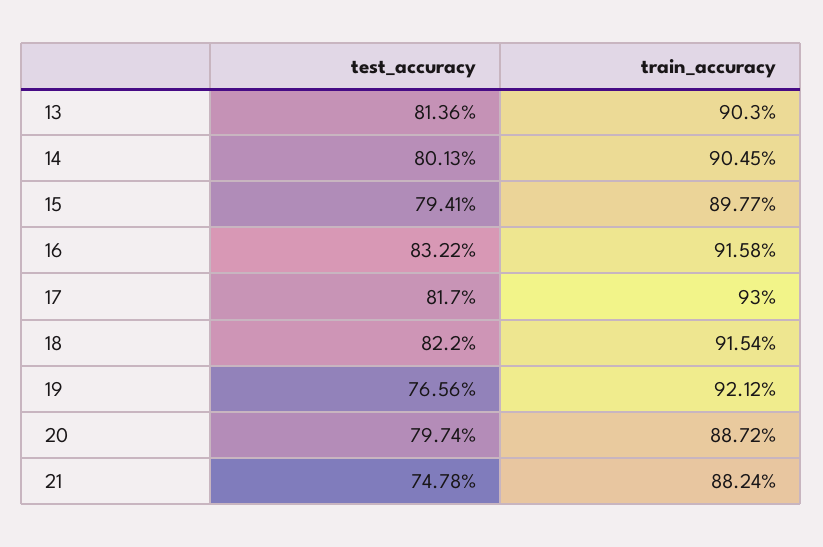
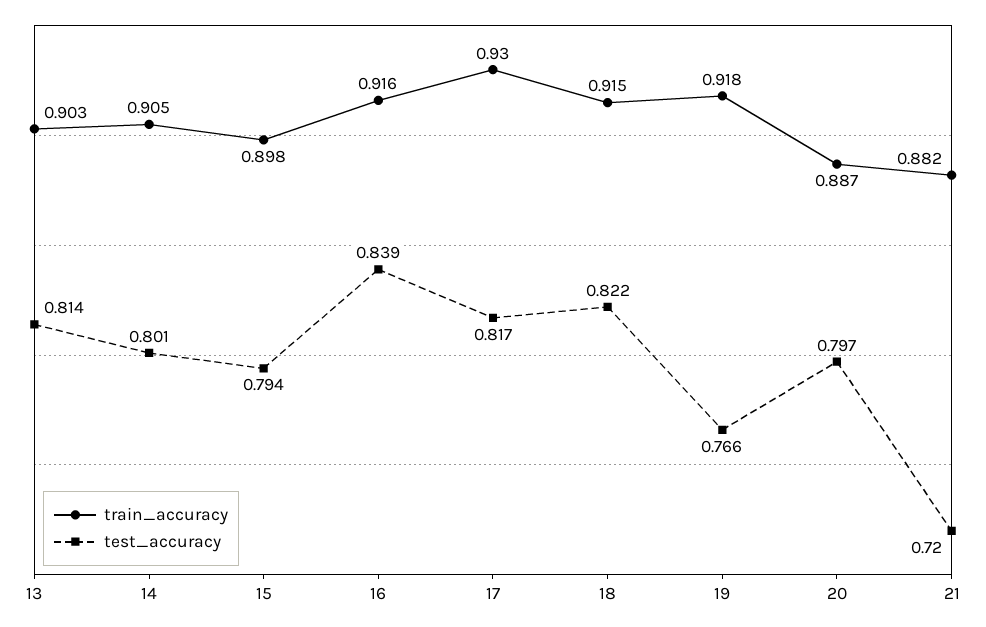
test_accuracy, 16: 0.8322 -> 0.839
train_accuracy, 19: 0.9212 -> 0.918
test_accuracy, 21: 0.7478 -> 0.72

